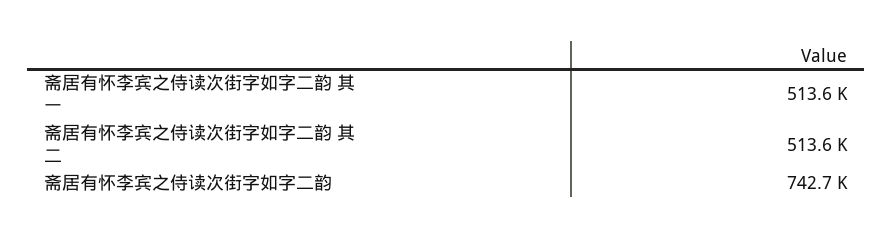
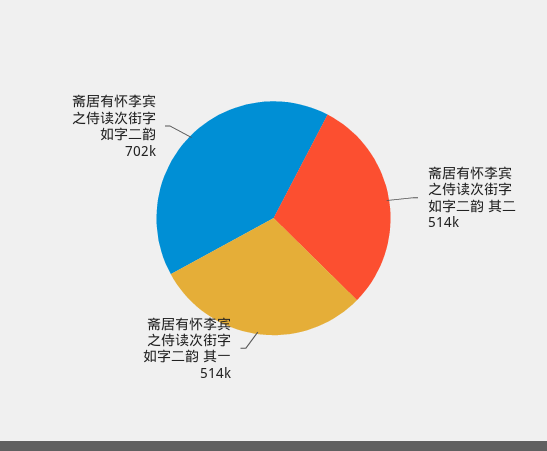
斋居有怀李宾之侍读次街字如字二韵: 742700 -> 702000

